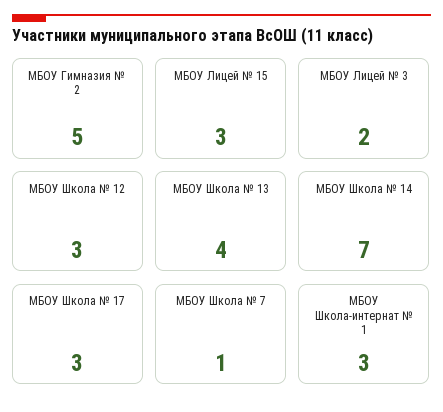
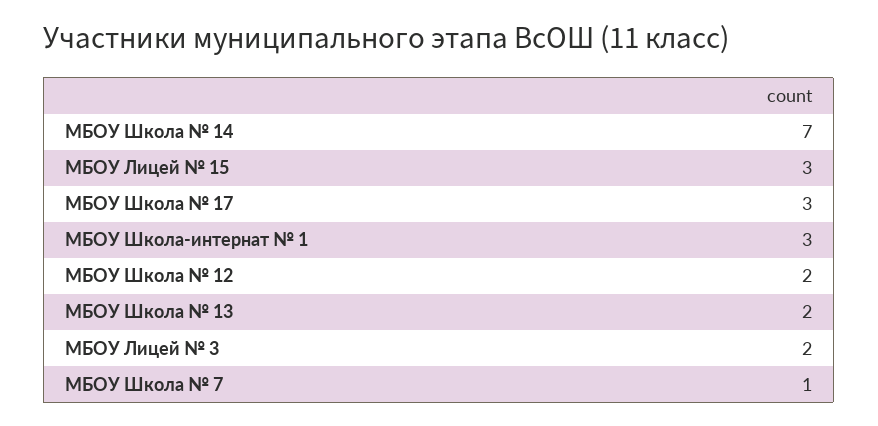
МБОУ Гимназия № 2: 5 -> none
МБОУ Школа № 12: 3 -> 2
МБОУ Школа № 13: 4 -> 2

